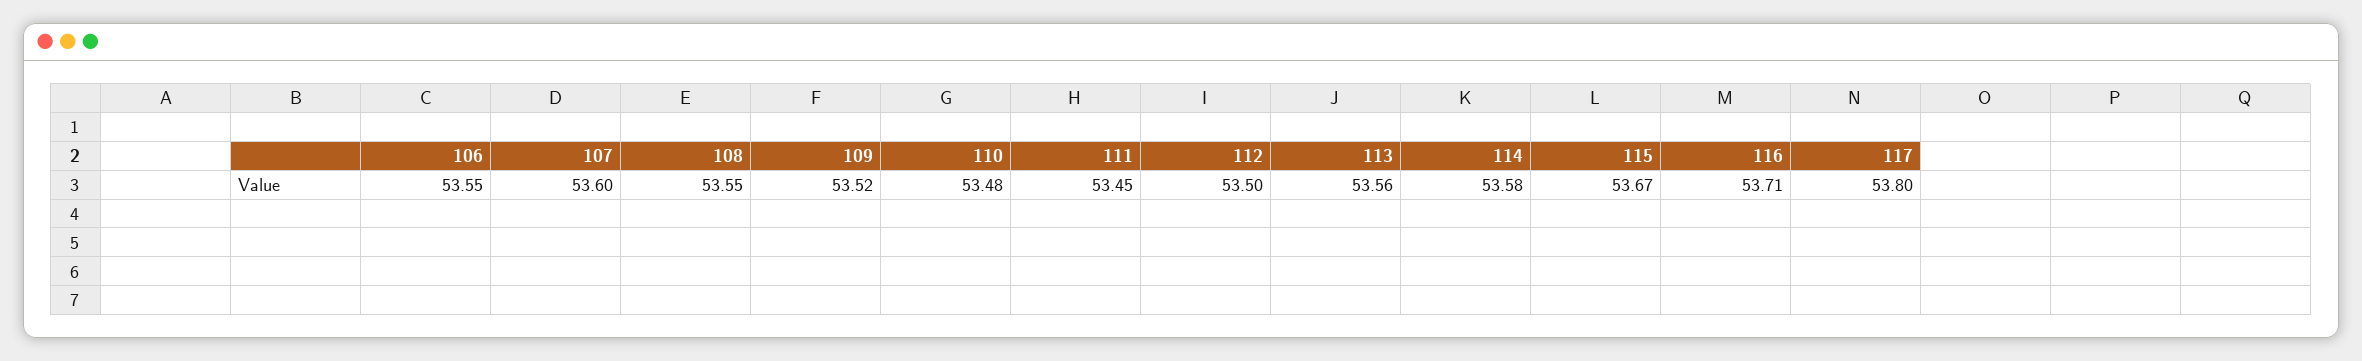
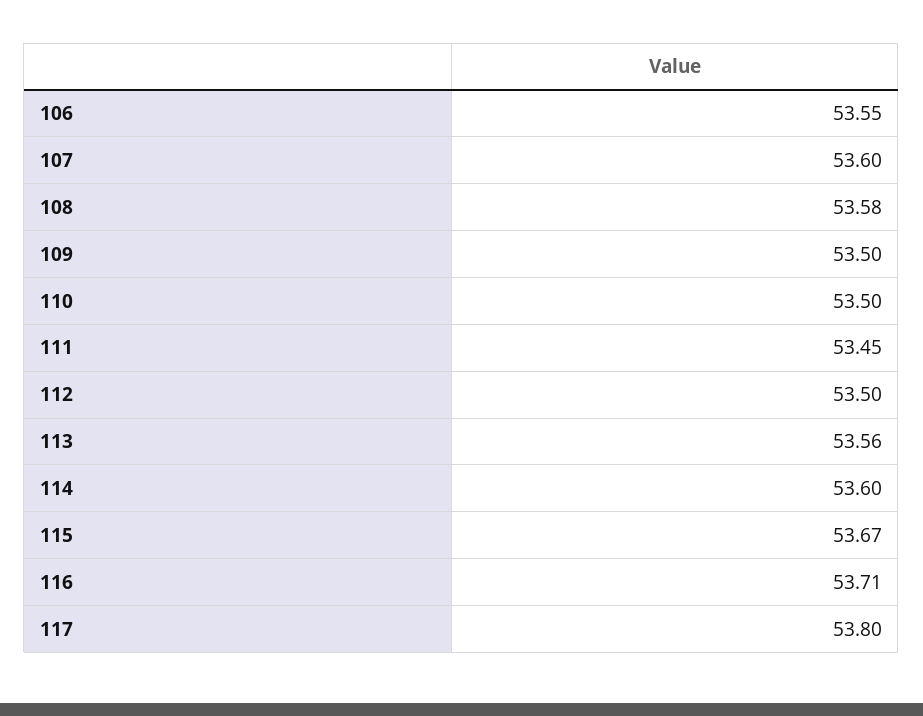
108: 53.55 -> 53.58
109: 53.52 -> 53.5
110: 53.48 -> 53.5
114: 53.58 -> 53.6

